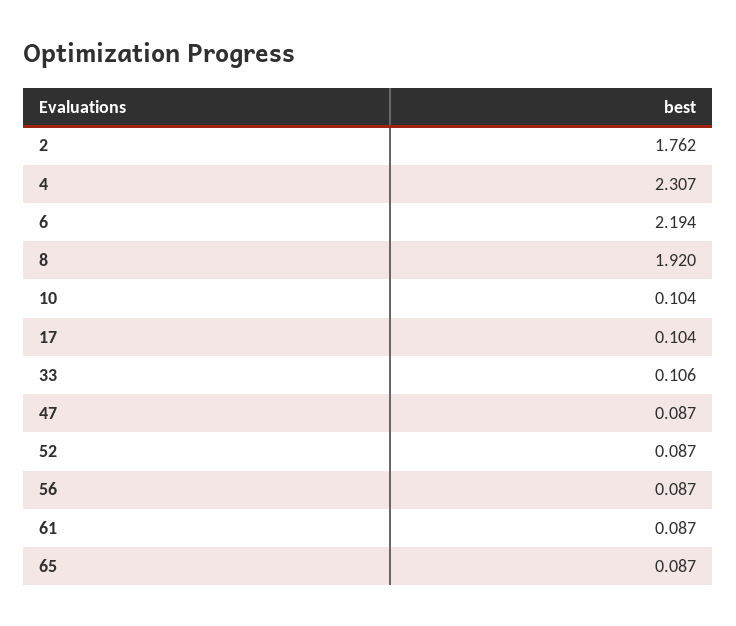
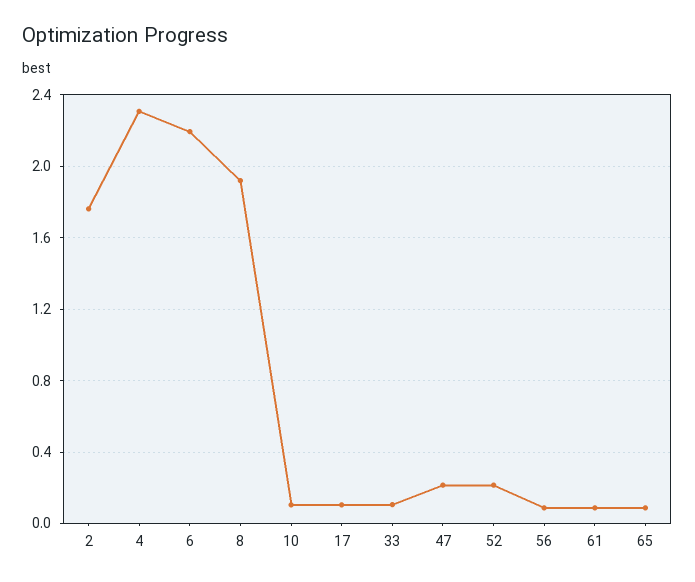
47: 0.087 -> 0.2
52: 0.087 -> 0.2

